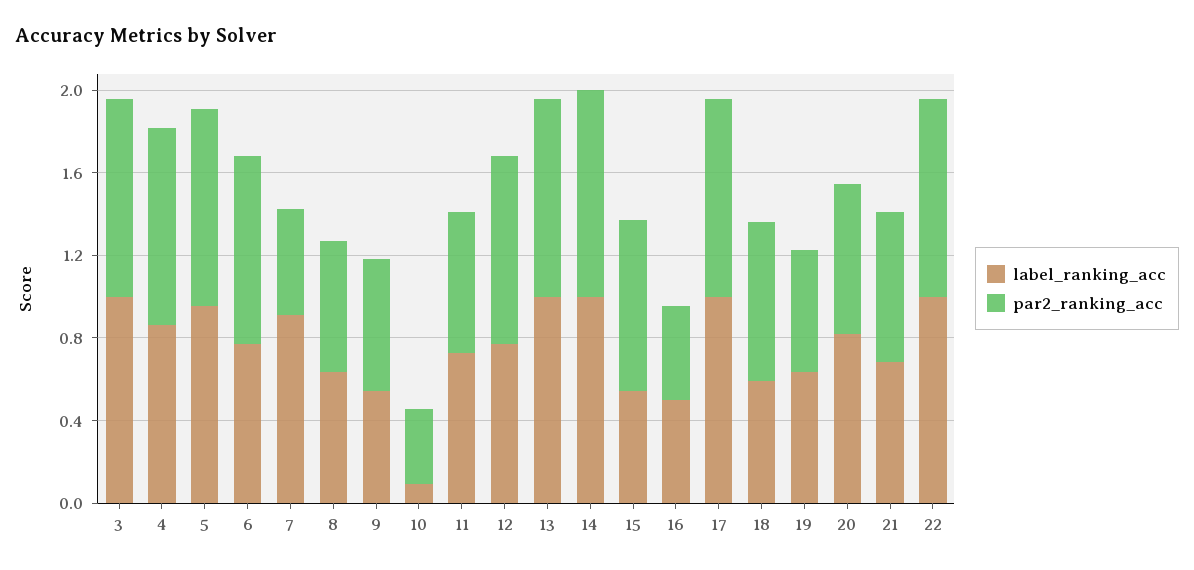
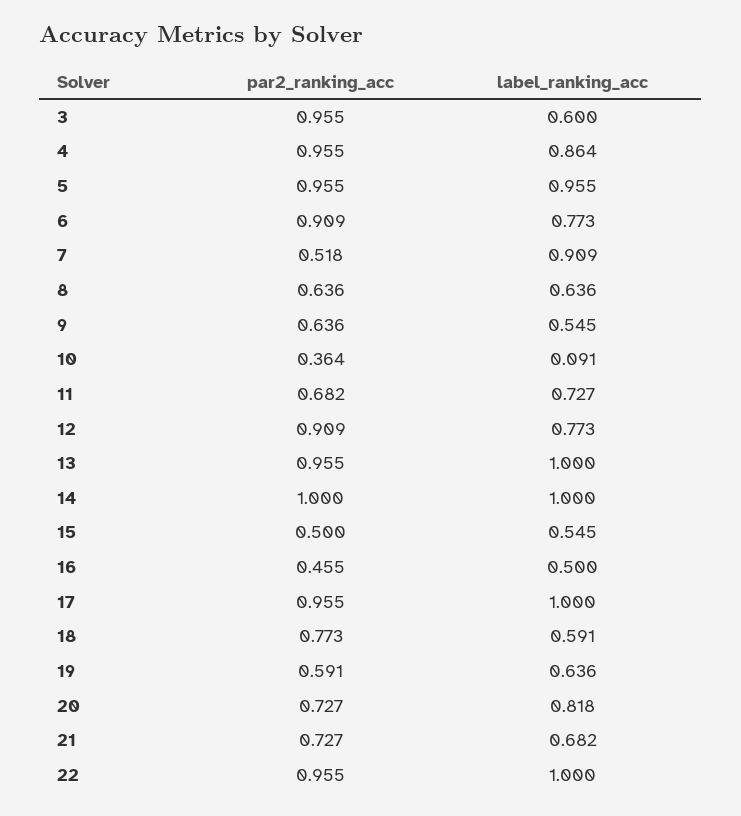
label_ranking_acc, 3: 1 -> 0.6
par2_ranking_acc, 15: 0.8 -> 0.5

